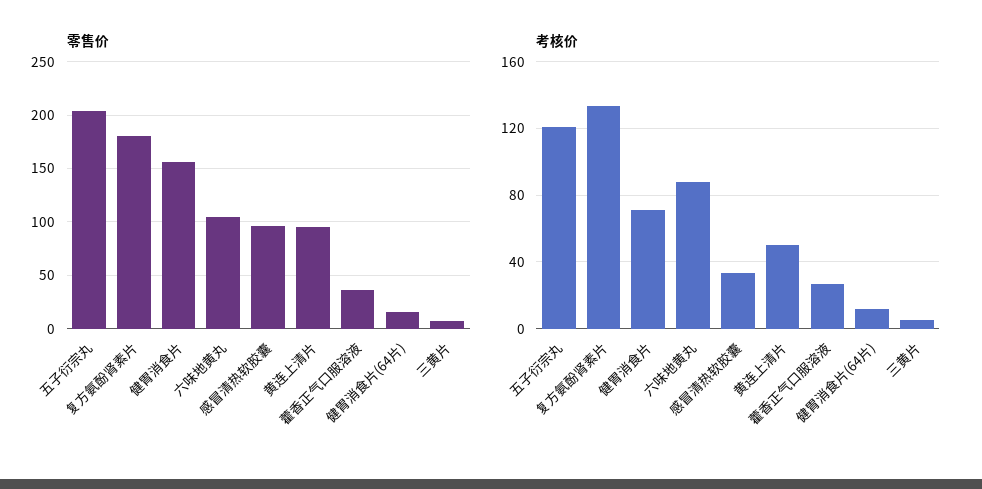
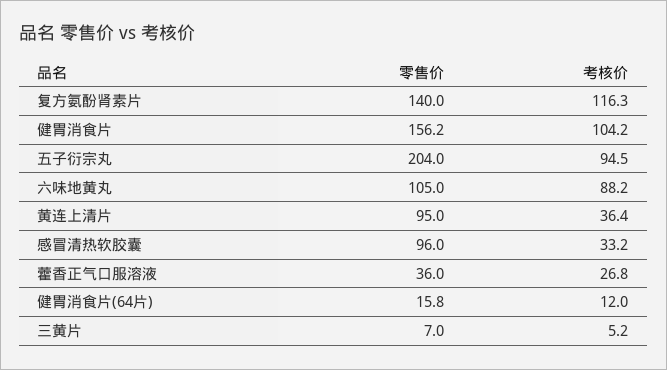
零售价, 复方氨酚肾素片: 180 -> 140
考核价, 五子衍宗丸: 120 -> 94.5
考核价, 复方氨酚肾素片: 135 -> 116.3
考核价, 健胃消食片: 70 -> 104.2
考核价, 黄连上清片: 50 -> 36.4

